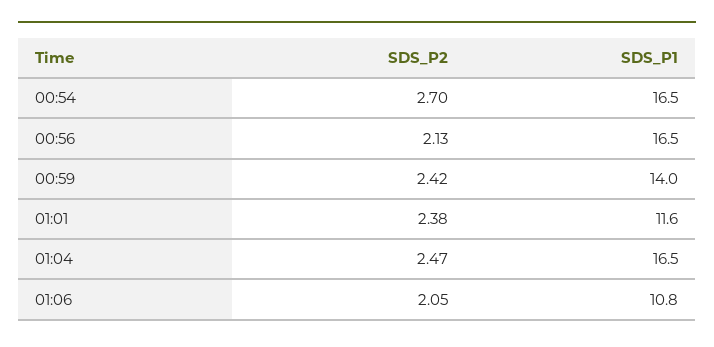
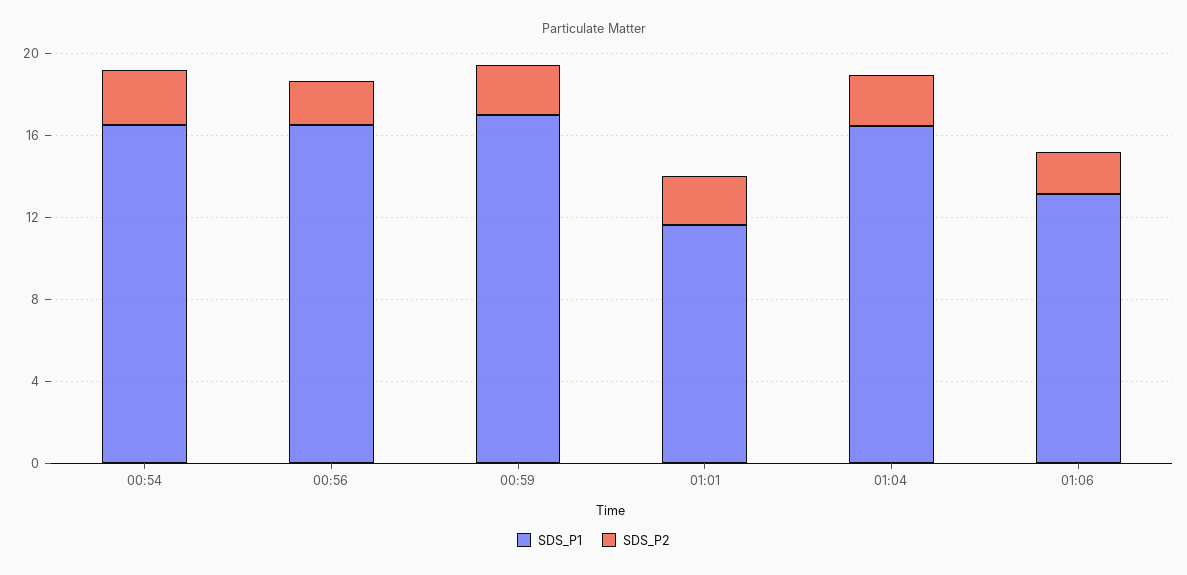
SDS_P1, 00:59: 14 -> 17
SDS_P1, 01:06: 10.8 -> 13

